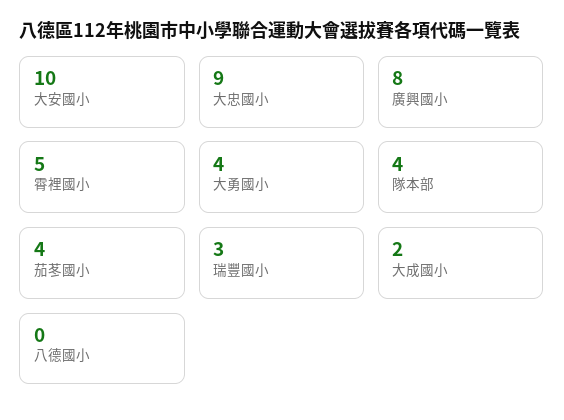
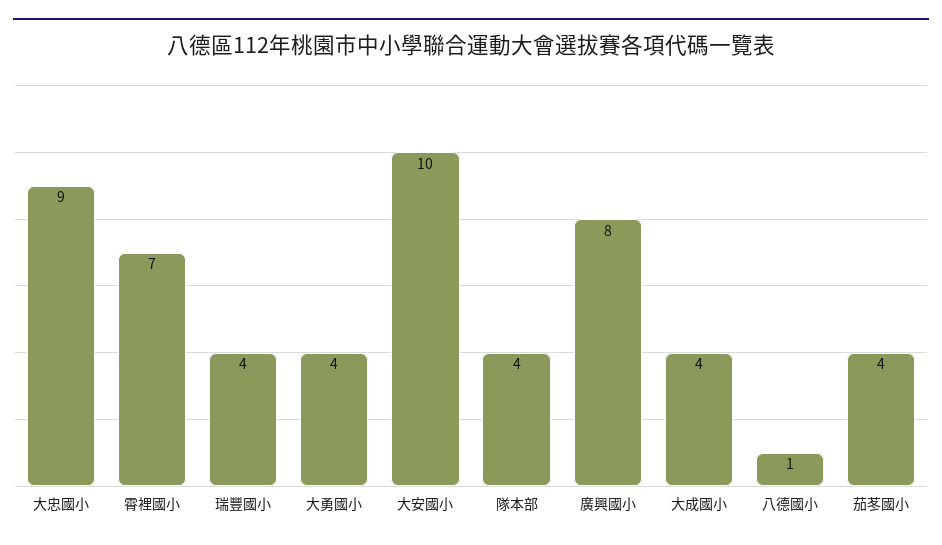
霄裡國小: 5 -> 7
瑞豐國小: 3 -> 4
大成國小: 2 -> 4
八德國小: 0 -> 1

